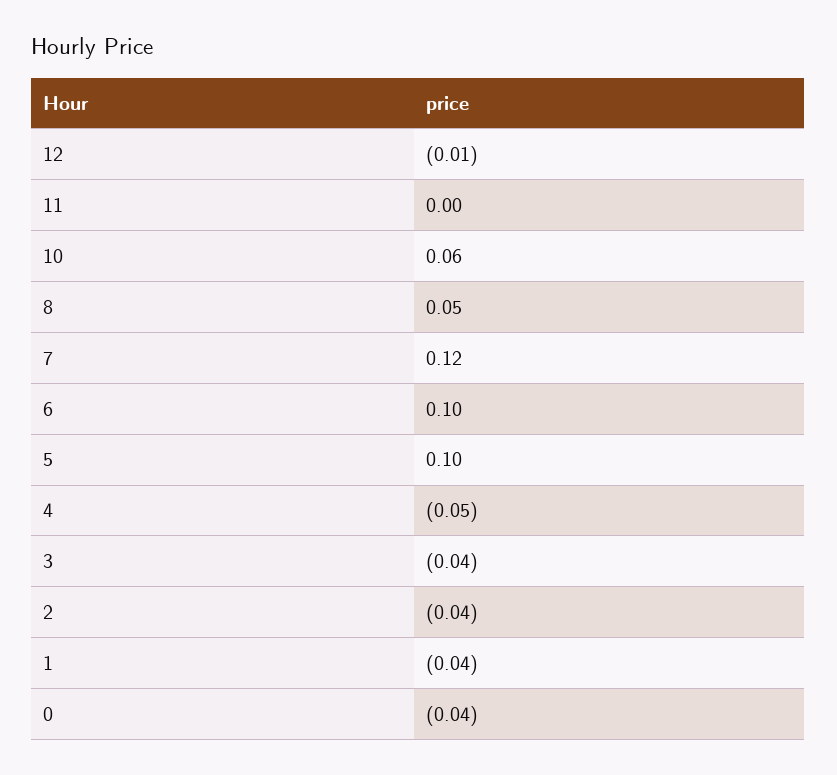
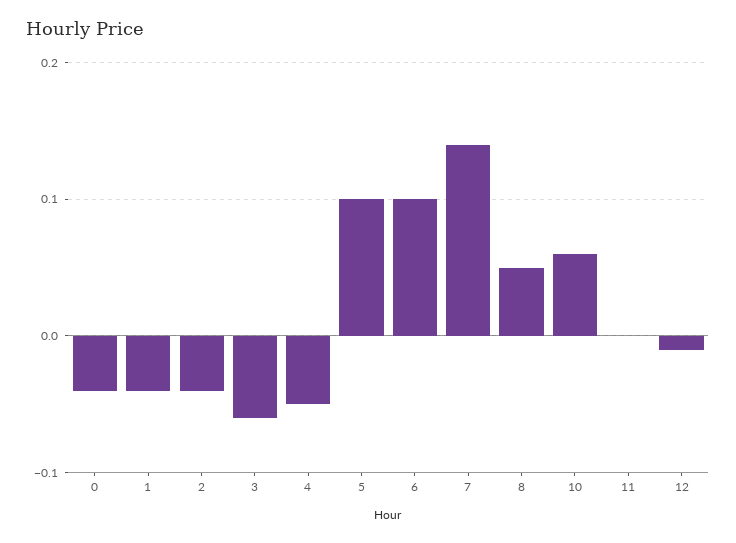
7: 0.12 -> 0.14
3: -0.04 -> -0.06

